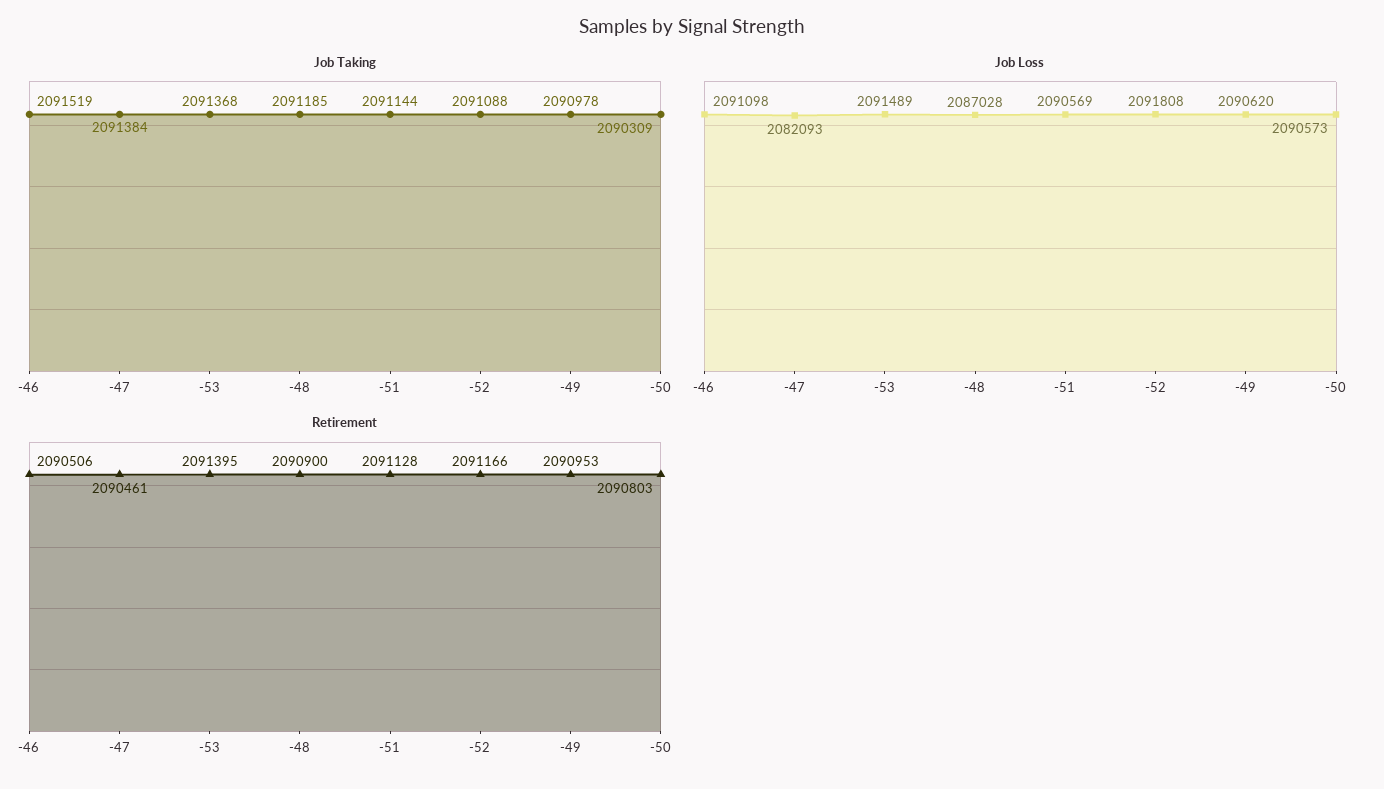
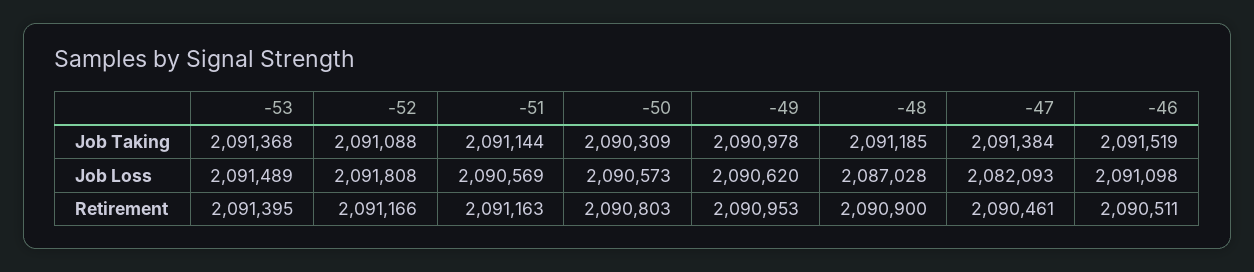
Retirement, -46: 2090506 -> 2090511
Retirement, -51: 2091128 -> 2091163

